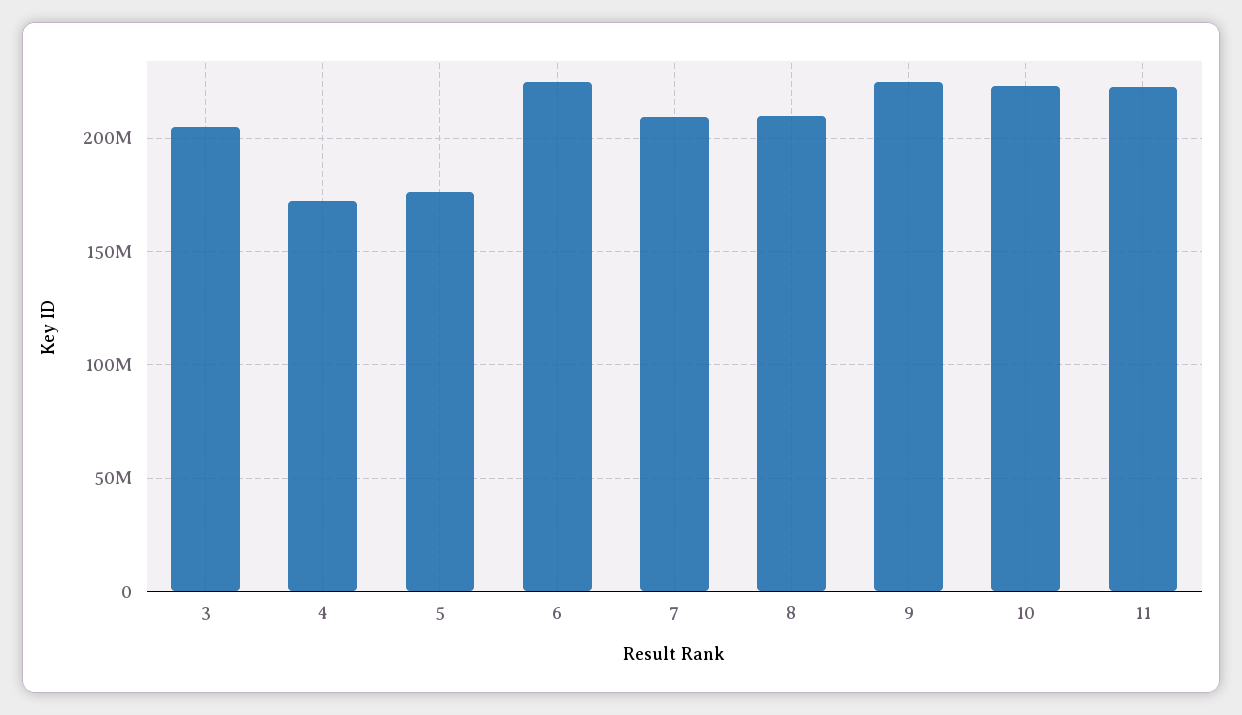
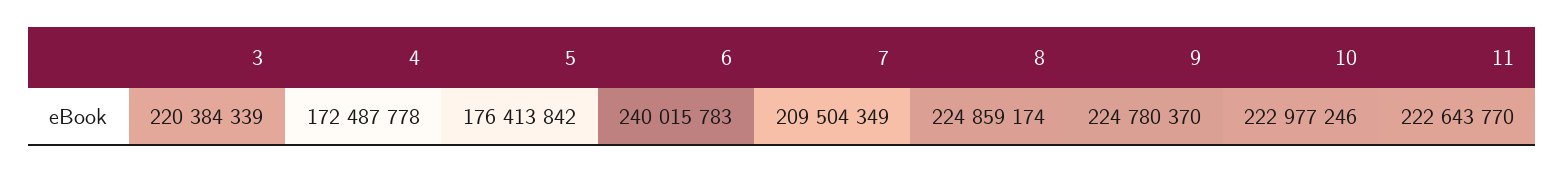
3: 205000000 -> 220384339
6: 225000000 -> 240015783
8: 210000000 -> 224859174

